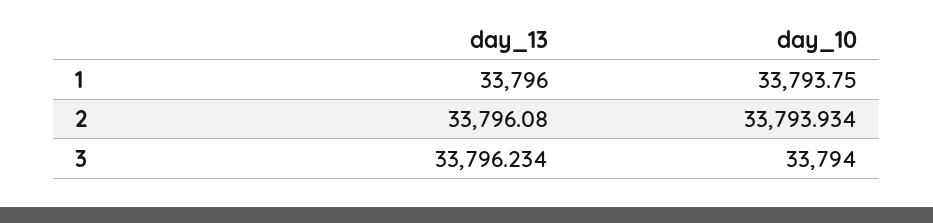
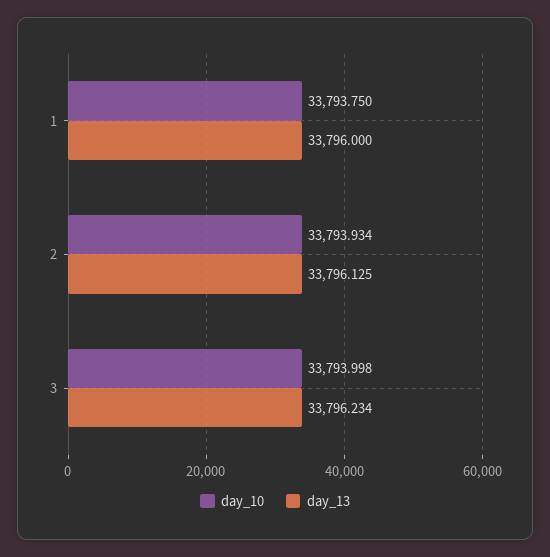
day_13, 2: 33796.08 -> 33796.125
day_10, 3: 33794 -> 33793.998

